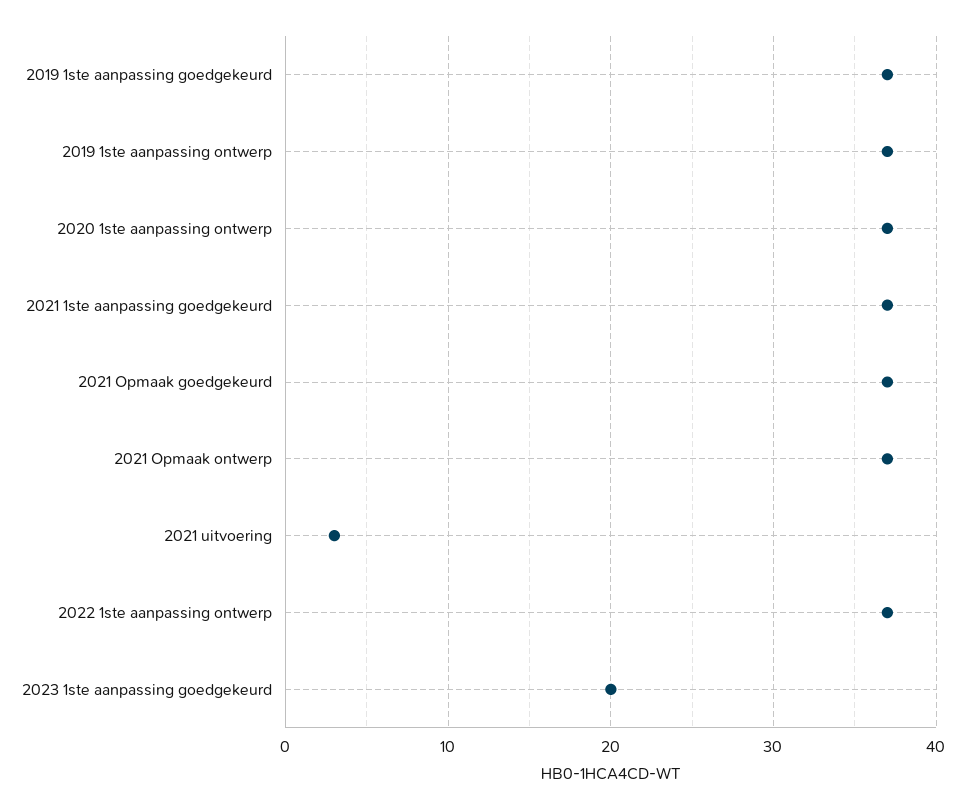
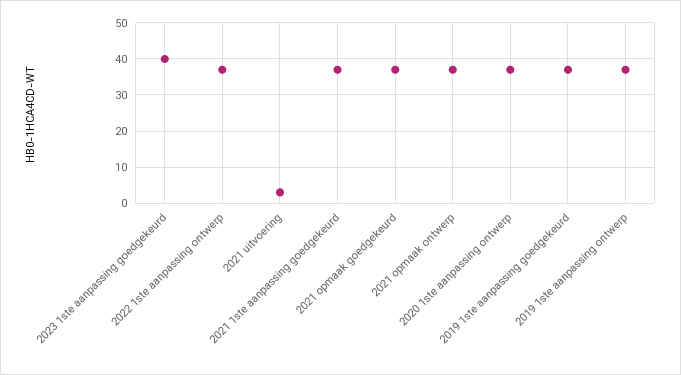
2023 1ste aanpassing goedgekeurd: 20 -> 40

